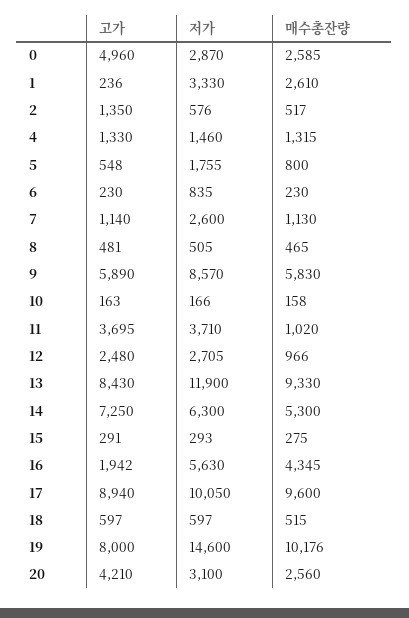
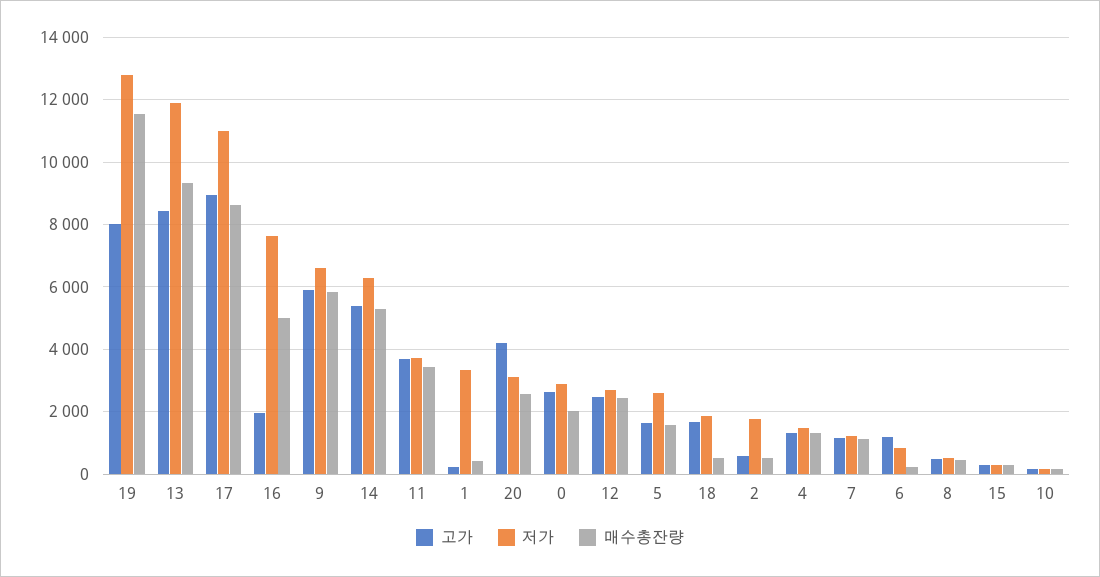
고가, 0: 4960 -> 2600
매수총잔량, 0: 2585 -> 2000
매수총잔량, 1: 2610 -> 400
고가, 2: 1350 -> 600
저가, 2: 576 -> 1800
고가, 5: 548 -> 1600
저가, 5: 1755 -> 2600
매수총잔량, 5: 800 -> 1600
고가, 6: 230 -> 1200
저가, 7: 2600 -> 1200
저가, 9: 8570 -> 6600
매수총잔량, 11: 1020 -> 3400
매수총잔량, 12: 966 -> 2400
고가, 14: 7250 -> 5400
저가, 16: 5630 -> 7600
매수총잔량, 16: 4345 -> 5000
저가, 17: 10050 -> 11000
매수총잔량, 17: 9600 -> 8600
고가, 18: 597 -> 1600
저가, 18: 597 -> 1800
저가, 19: 14600 -> 12800
매수총잔량, 19: 10176 -> 11600

